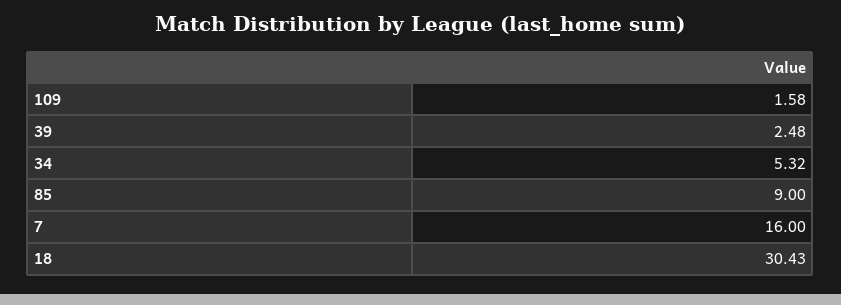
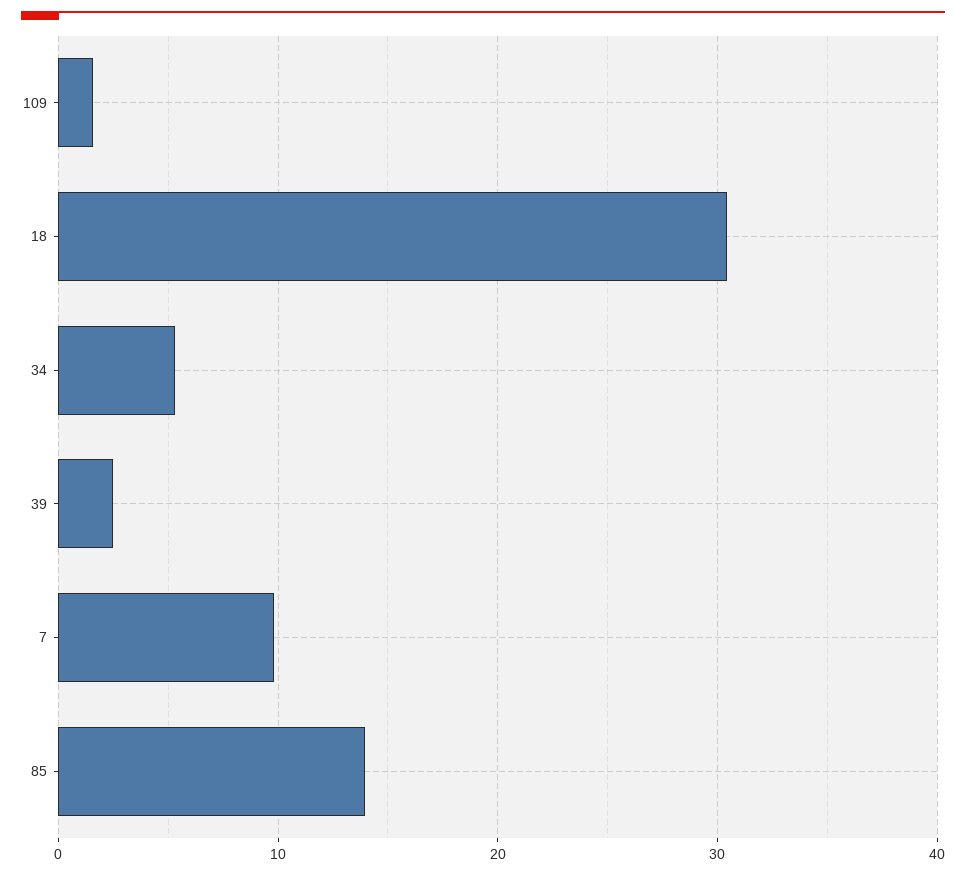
85: 9 -> 14
7: 16 -> 10

